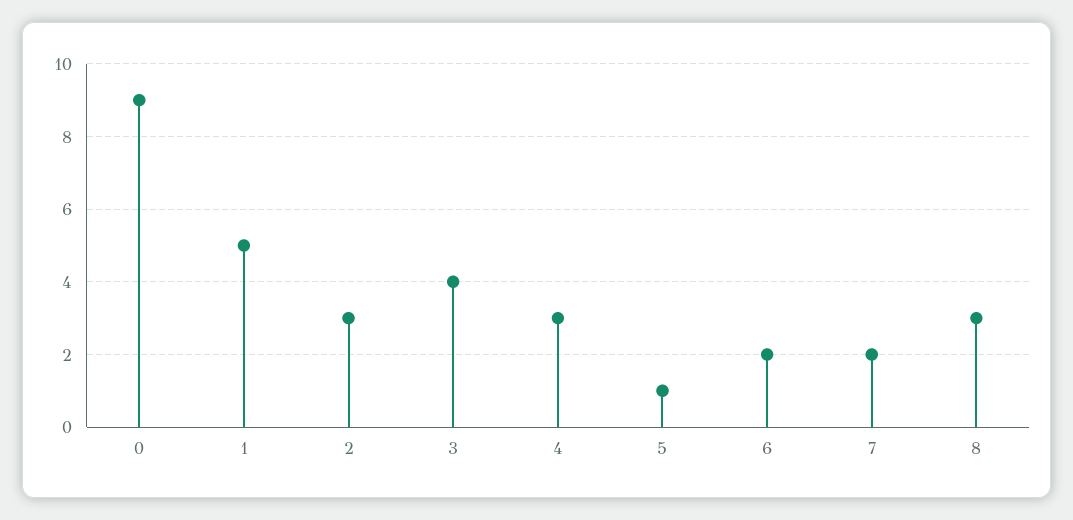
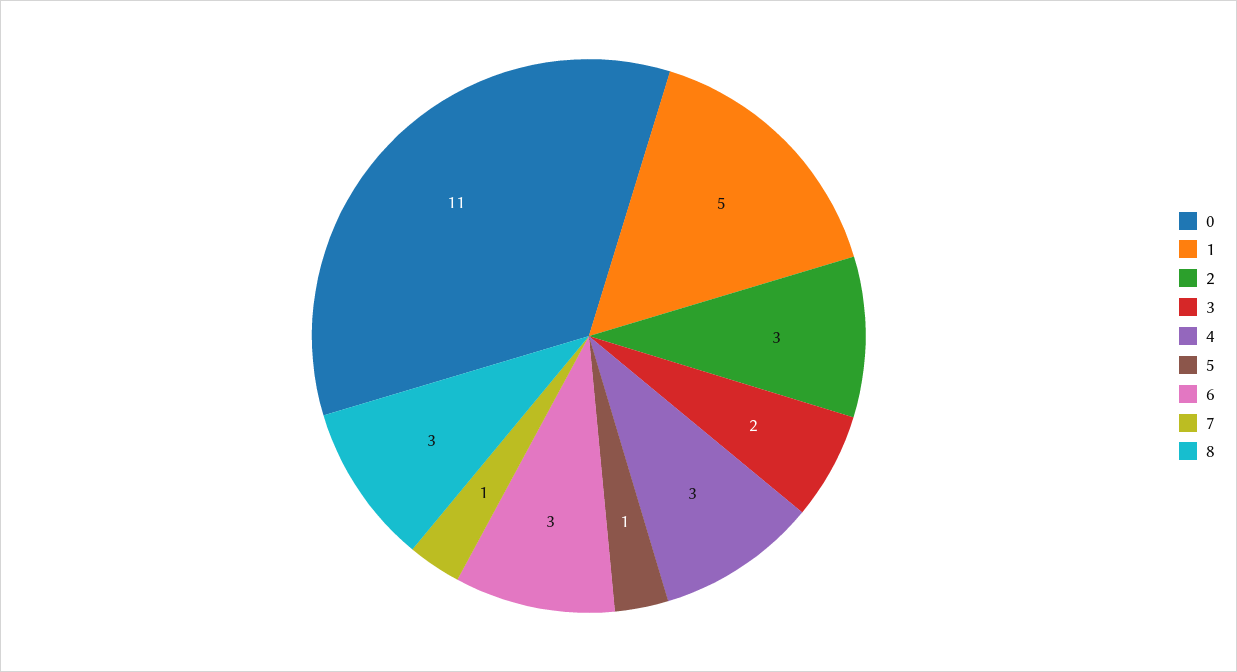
0: 9 -> 11
3: 4 -> 2
6: 2 -> 3
7: 2 -> 1

